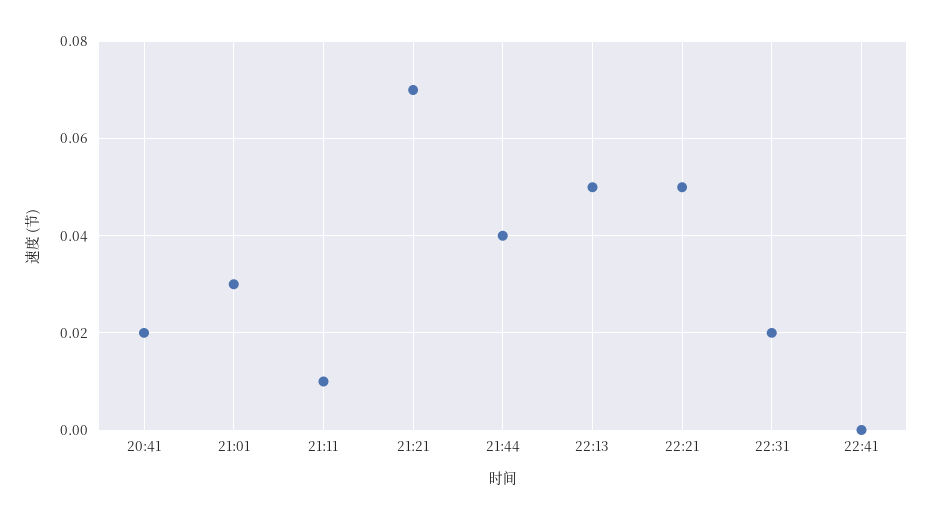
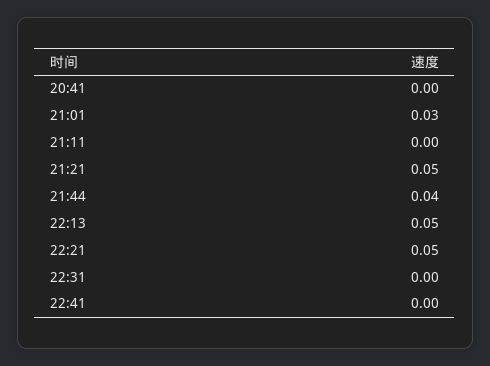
20:41: 0.02 -> 0
21:11: 0.01 -> 0
21:21: 0.07 -> 0.05
22:31: 0.02 -> 0

